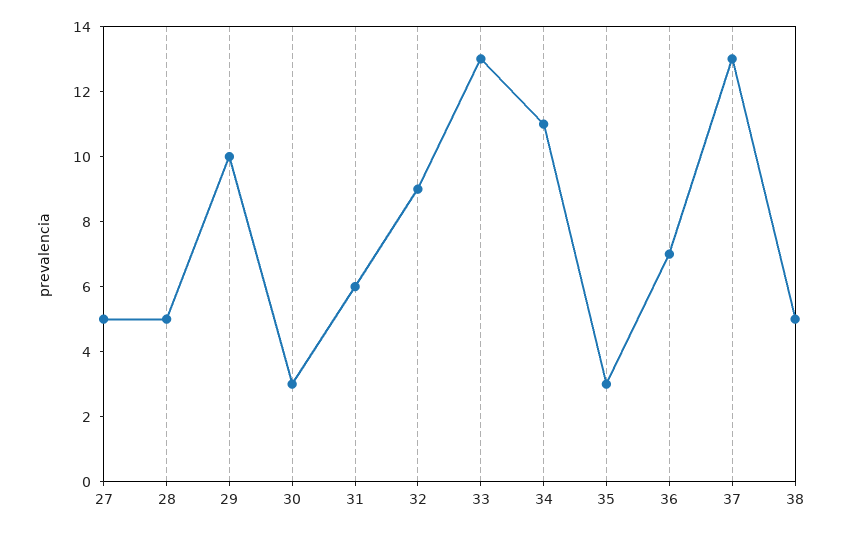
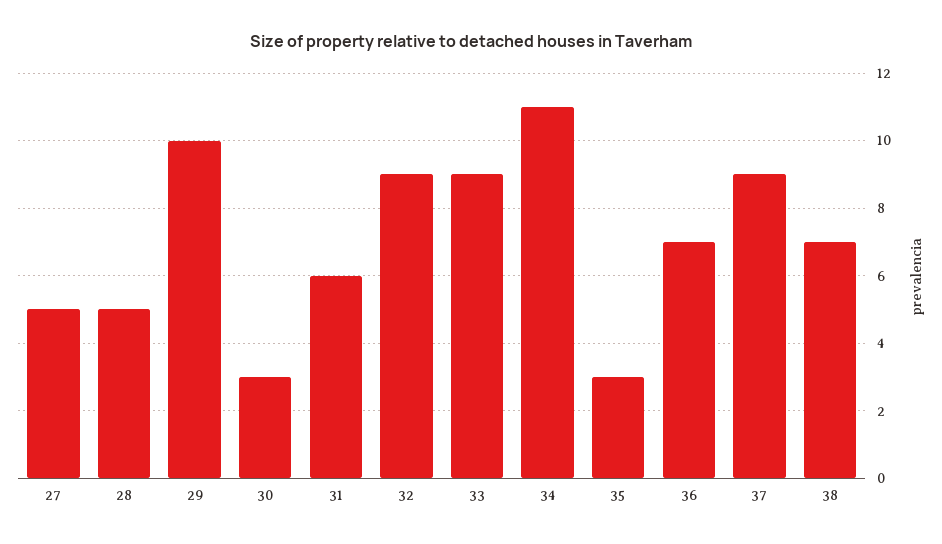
33: 13 -> 9
37: 13 -> 9
38: 5 -> 7

